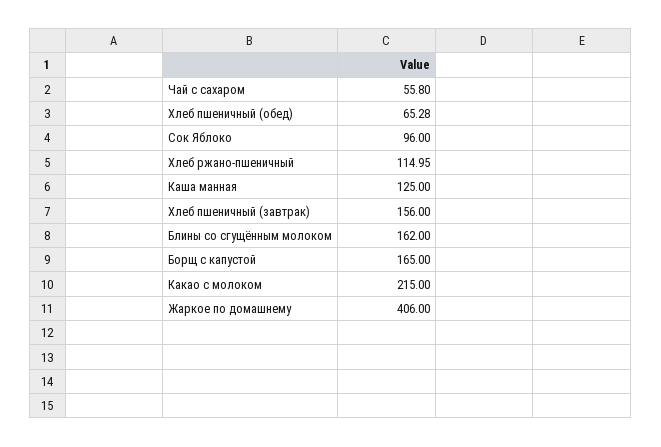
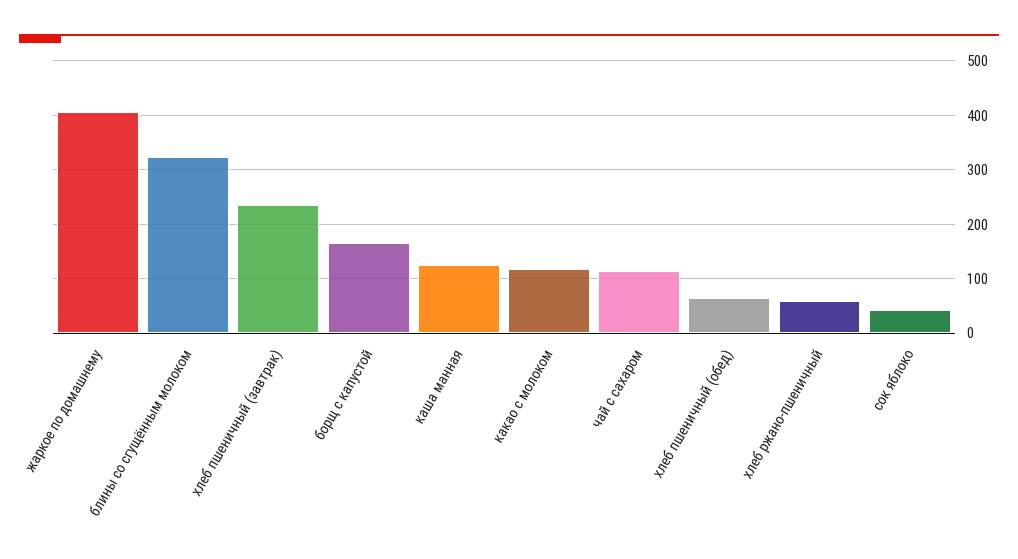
Чай с сахаром: 55.8 -> 120
Сок Яблоко: 96 -> 40
Хлеб ржано-пшеничный: 114.95 -> 60
Хлеб пшеничный (завтрак): 156 -> 240
Блины со сгущённым молоком: 162 -> 320
Какао с молоком: 215 -> 120

